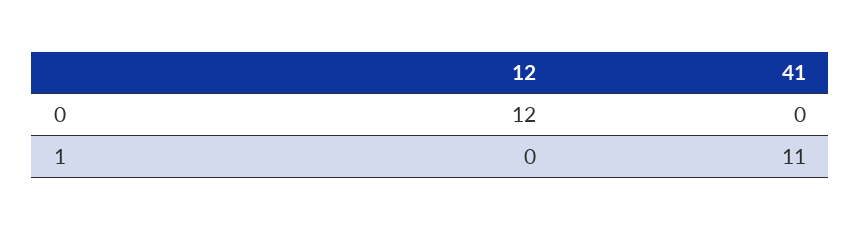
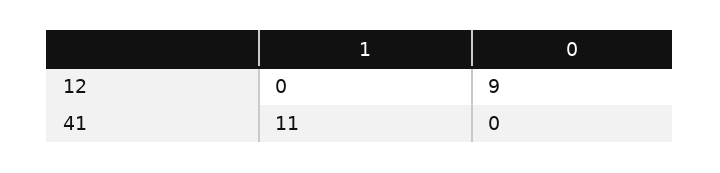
12, 0: 12 -> 9

